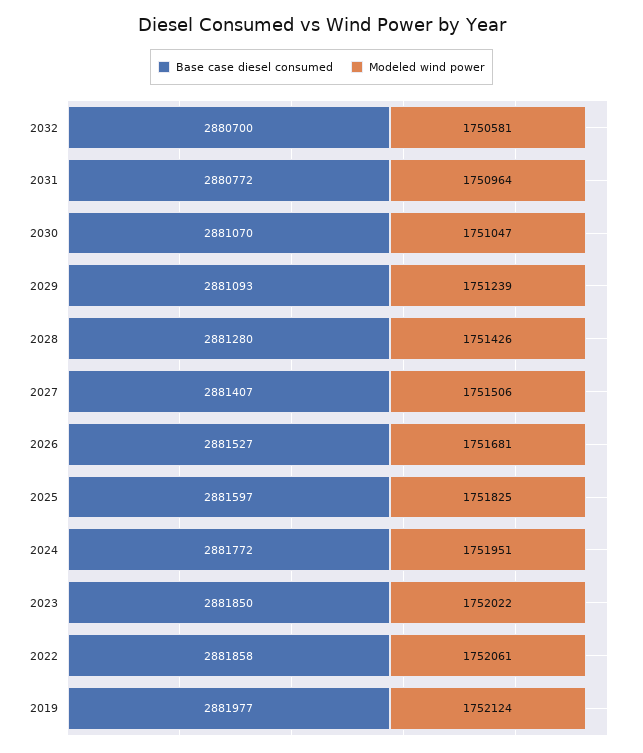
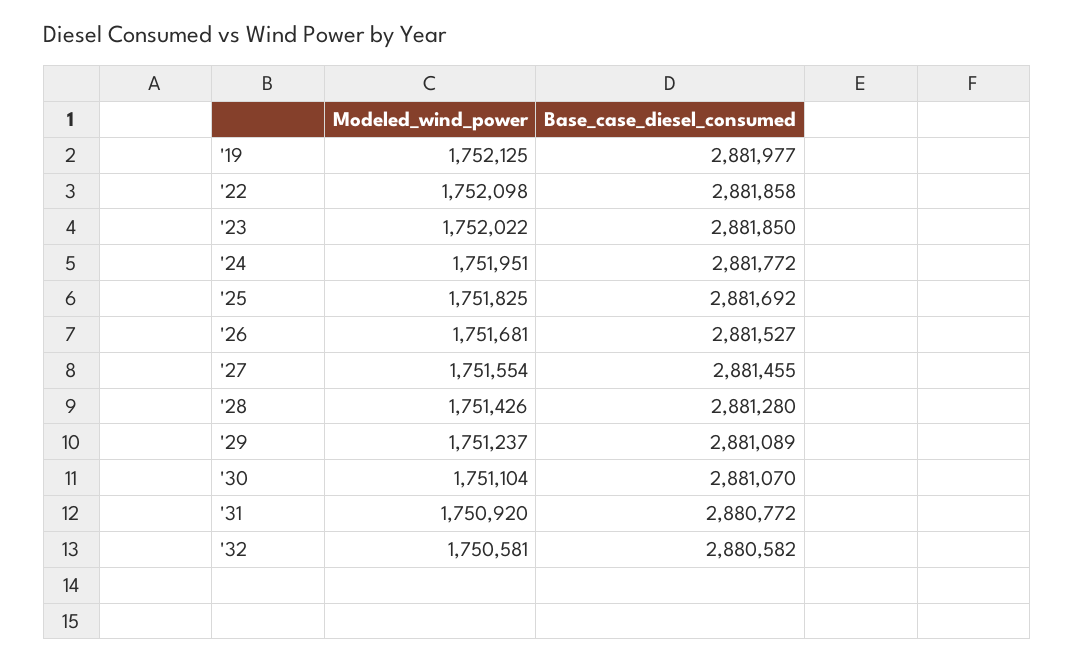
Base case diesel consumed, 2032: 2880700 -> 2880582
Modeled wind power, 2031: 1750964 -> 1750920
Modeled wind power, 2030: 1751047 -> 1751104
Base case diesel consumed, 2029: 2881093 -> 2881089
Modeled wind power, 2029: 1751239 -> 1751237
Base case diesel consumed, 2027: 2881407 -> 2881455
Modeled wind power, 2027: 1751506 -> 1751554
Base case diesel consumed, 2025: 2881597 -> 2881692
Modeled wind power, 2022: 1752061 -> 1752098
Modeled wind power, 2019: 1752124 -> 1752125

